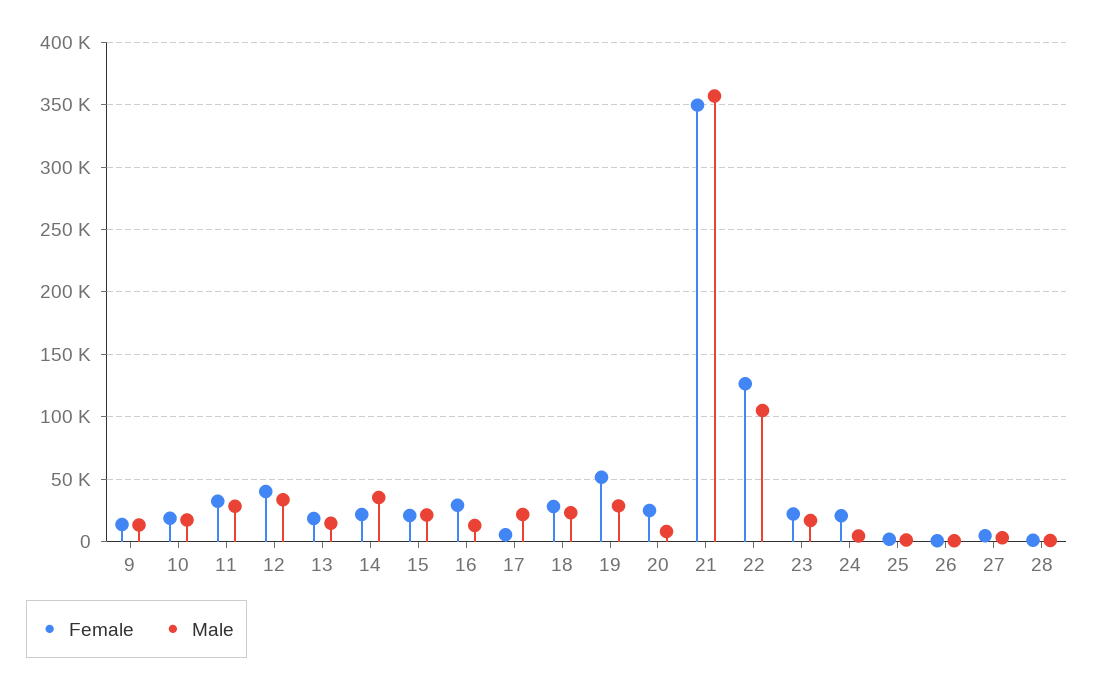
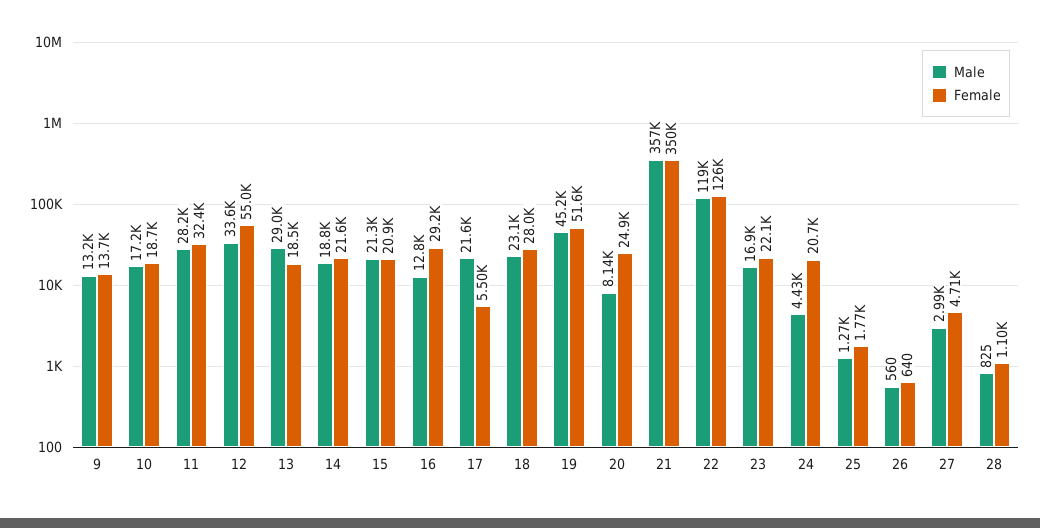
Female, 12: 40000 -> 55000
Male, 13: 15000 -> 29000
Male, 14: 35000 -> 18800
Male, 19: 30000 -> 45200
Male, 22: 105000 -> 119000

